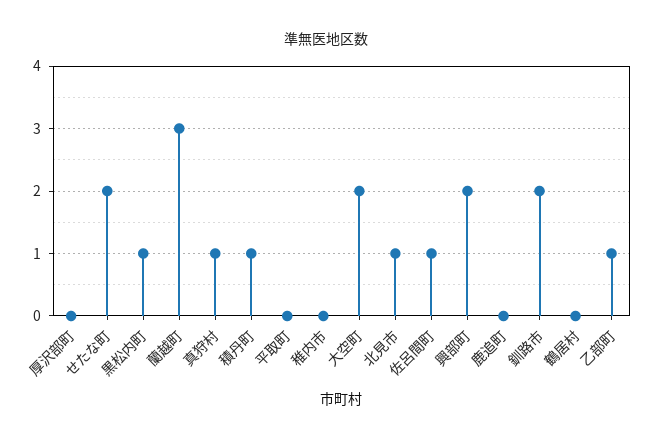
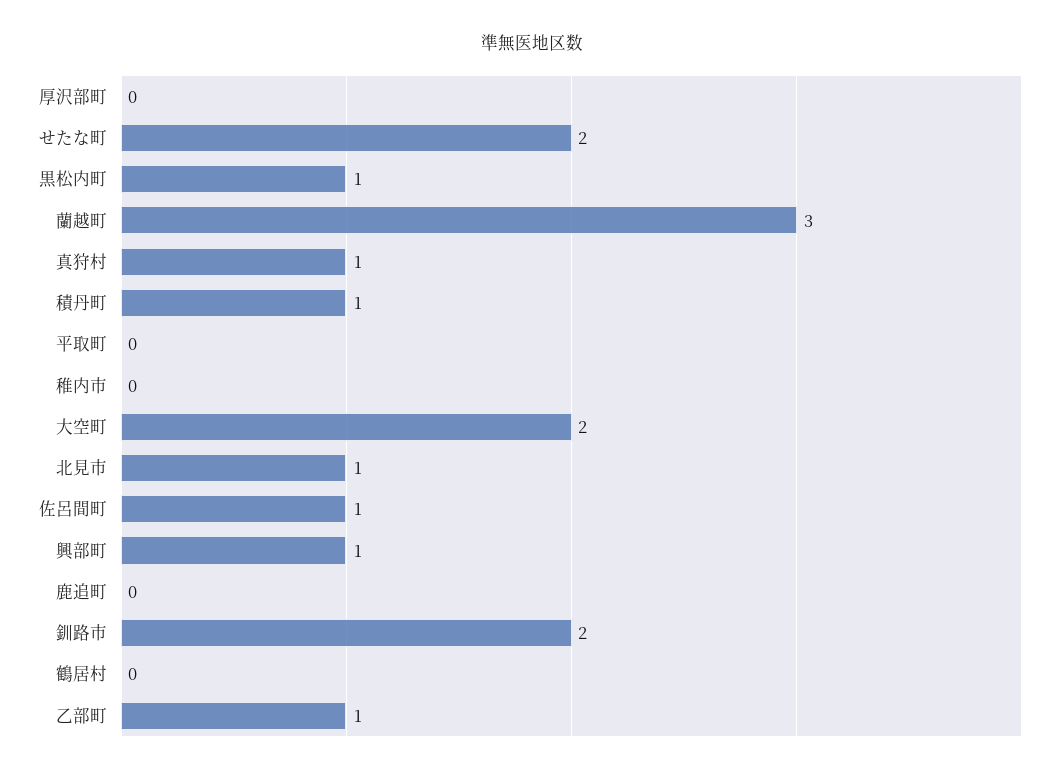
興部町: 2 -> 1

